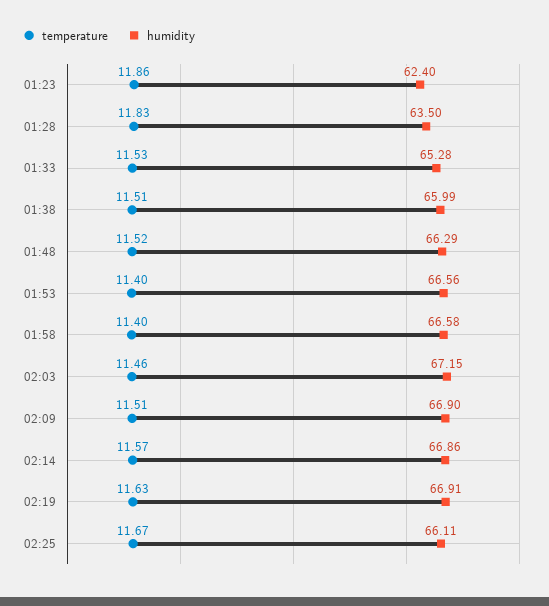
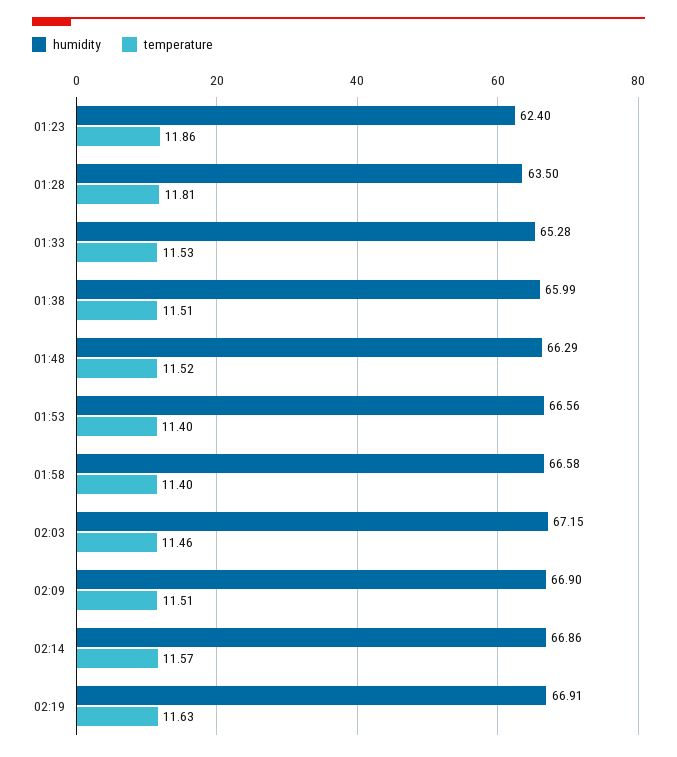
temperature, 01:28: 11.83 -> 11.81
temperature, 02:25: 11.67 -> none
humidity, 02:25: 66.11 -> none

